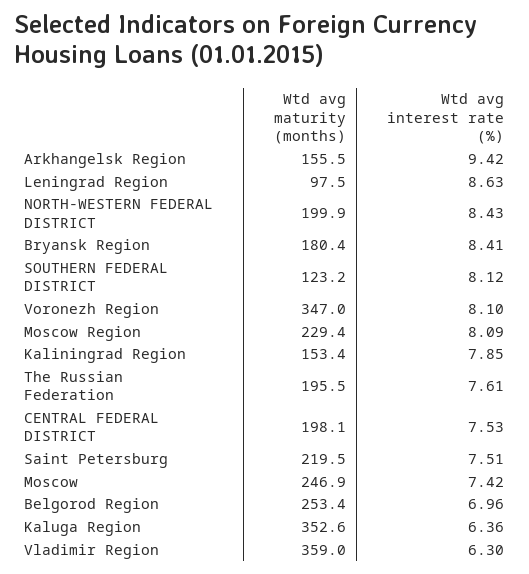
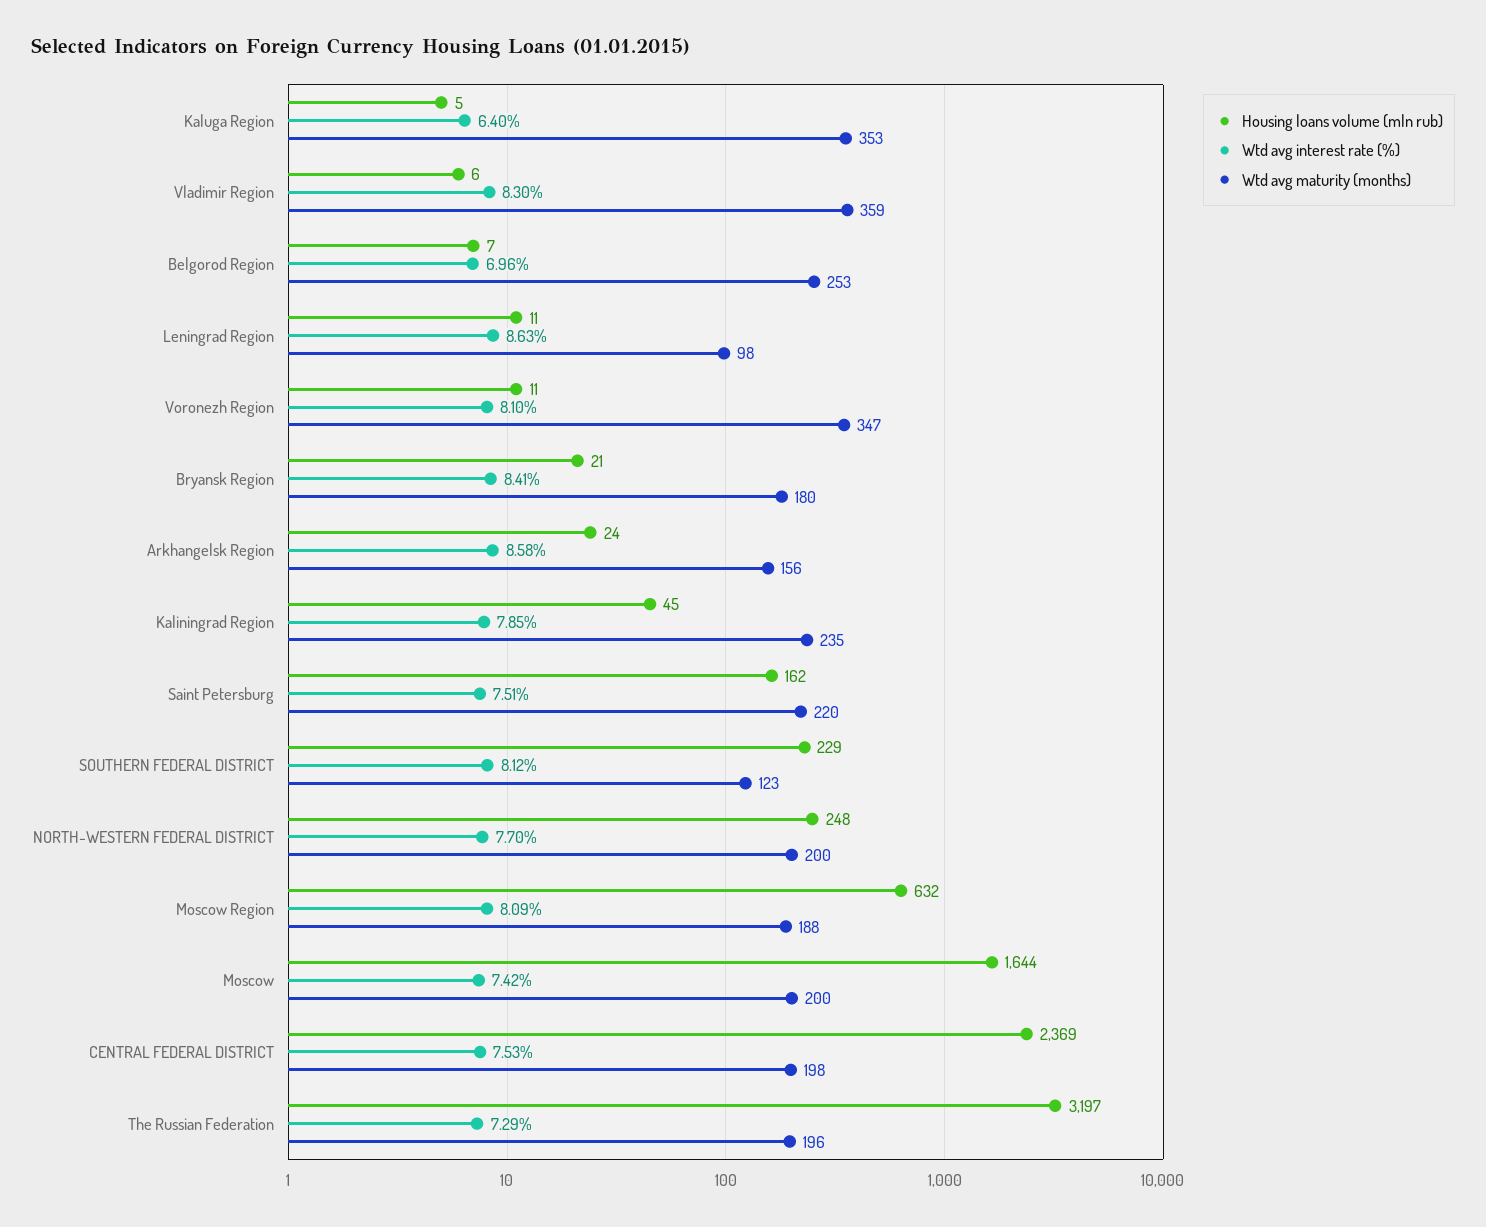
Wtd avg interest rate (%), Arkhangelsk Region: 9.42 -> 8.58
Wtd avg interest rate (%), NORTH-WESTERN FEDERAL DISTRICT: 8.43 -> 7.7
Wtd avg maturity (months), Moscow Region: 229.4 -> 188
Wtd avg maturity (months), Kaliningrad Region: 153.4 -> 235
Wtd avg interest rate (%), The Russian Federation: 7.61 -> 7.29
Wtd avg maturity (months), Moscow: 246.9 -> 200
Wtd avg interest rate (%), Kaluga Region: 6.36 -> 6.4
Wtd avg interest rate (%), Vladimir Region: 6.3 -> 8.3
Housing loans volume (mln rub), Kaluga Region: none -> 5
Housing loans volume (mln rub), Vladimir Region: none -> 6
Housing loans volume (mln rub), Belgorod Region: none -> 7
Housing loans volume (mln rub), Leningrad Region: none -> 11
Housing loans volume (mln rub), Voronezh Region: none -> 11
Housing loans volume (mln rub), Bryansk Region: none -> 21
Housing loans volume (mln rub), Arkhangelsk Region: none -> 24
Housing loans volume (mln rub), Kaliningrad Region: none -> 45
Housing loans volume (mln rub), Saint Petersburg: none -> 162
Housing loans volume (mln rub), SOUTHERN FEDERAL DISTRICT: none -> 229
Housing loans volume (mln rub), NORTH-WESTERN FEDERAL DISTRICT: none -> 248
Housing loans volume (mln rub), Moscow Region: none -> 632
Housing loans volume (mln rub), Moscow: none -> 1644
Housing loans volume (mln rub), CENTRAL FEDERAL DISTRICT: none -> 2369
Housing loans volume (mln rub), The Russian Federation: none -> 3197

